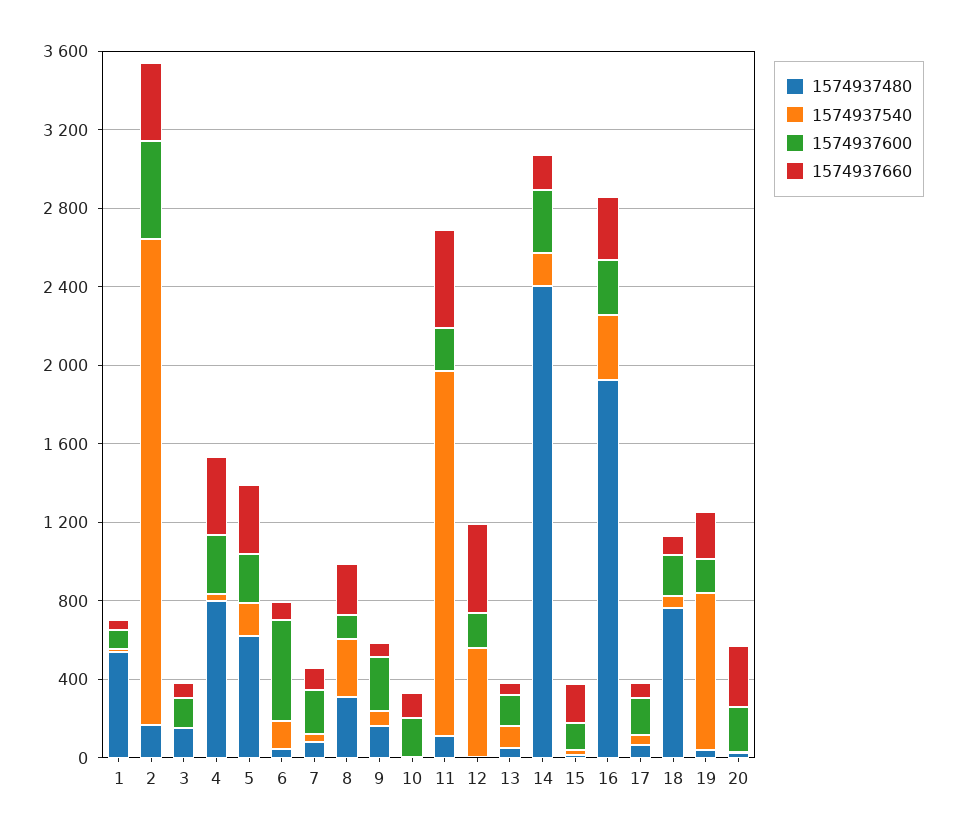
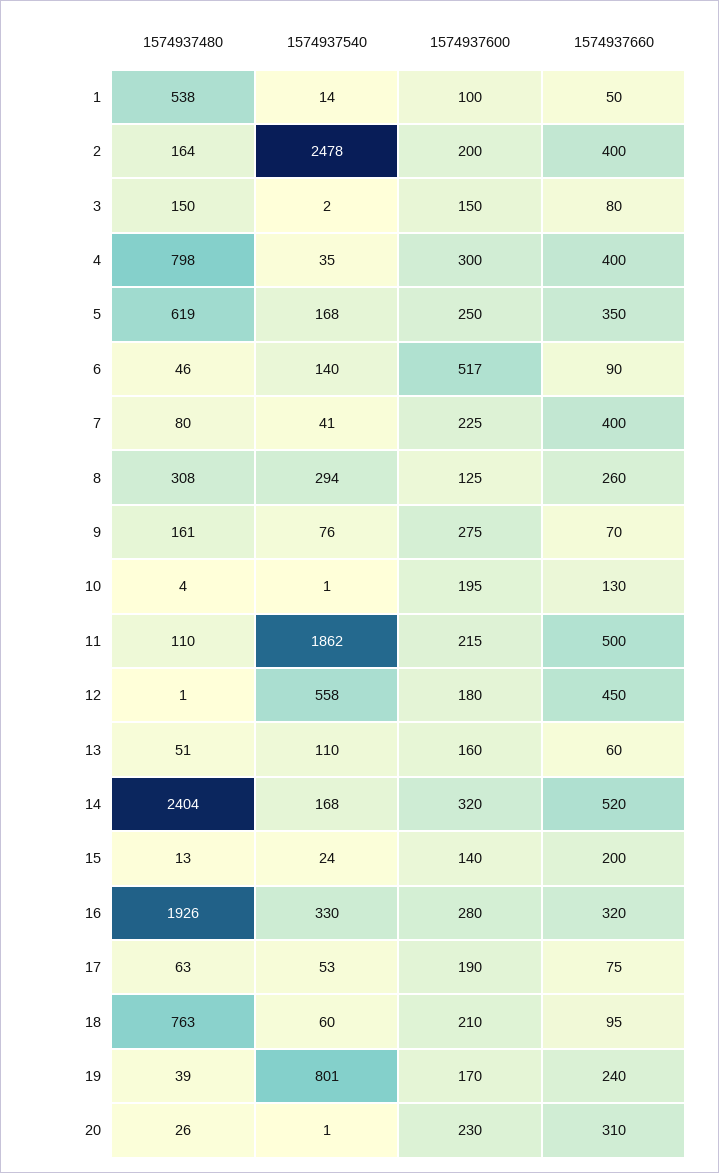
1574937600, 2: 500 -> 200
1574937660, 7: 100 -> 400
1574937660, 14: 200 -> 520

